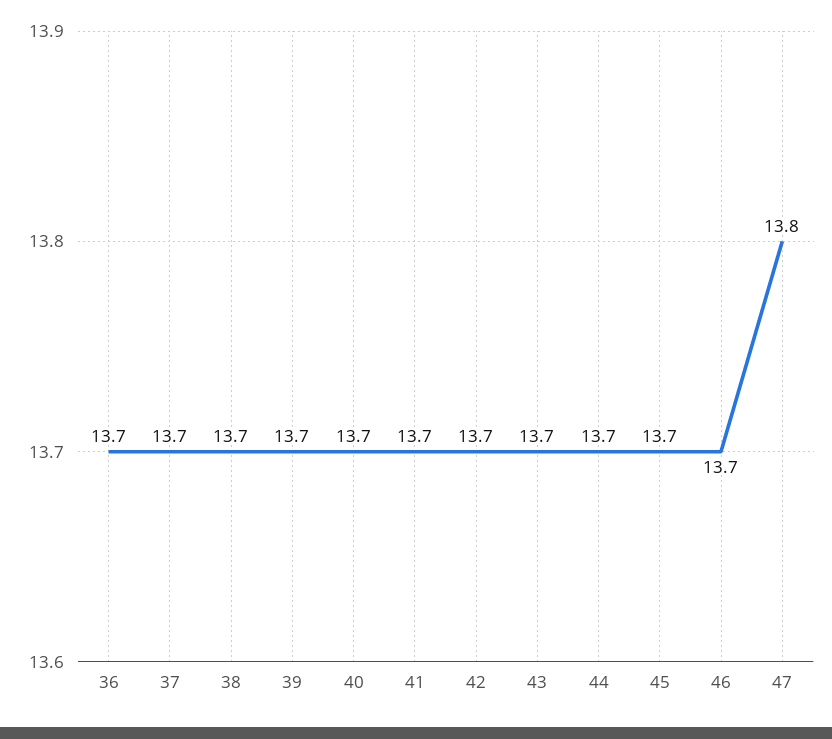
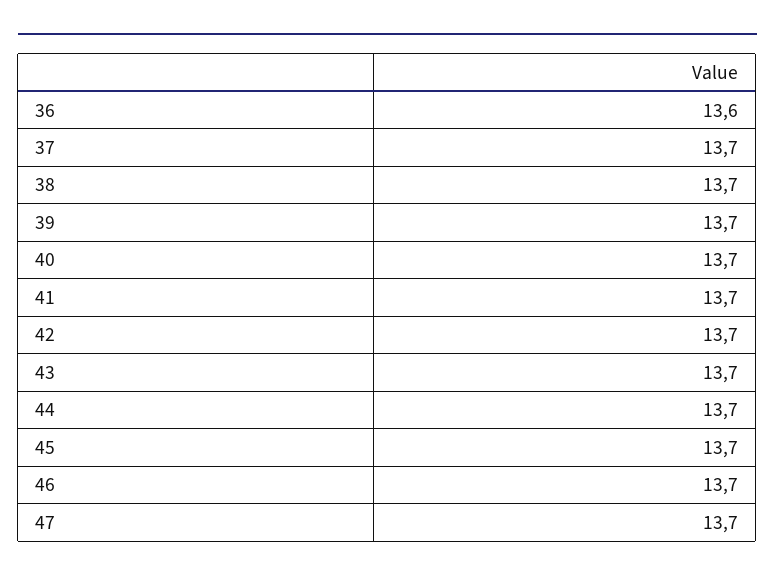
36: 13.7 -> 13.6
47: 13.8 -> 13.7

